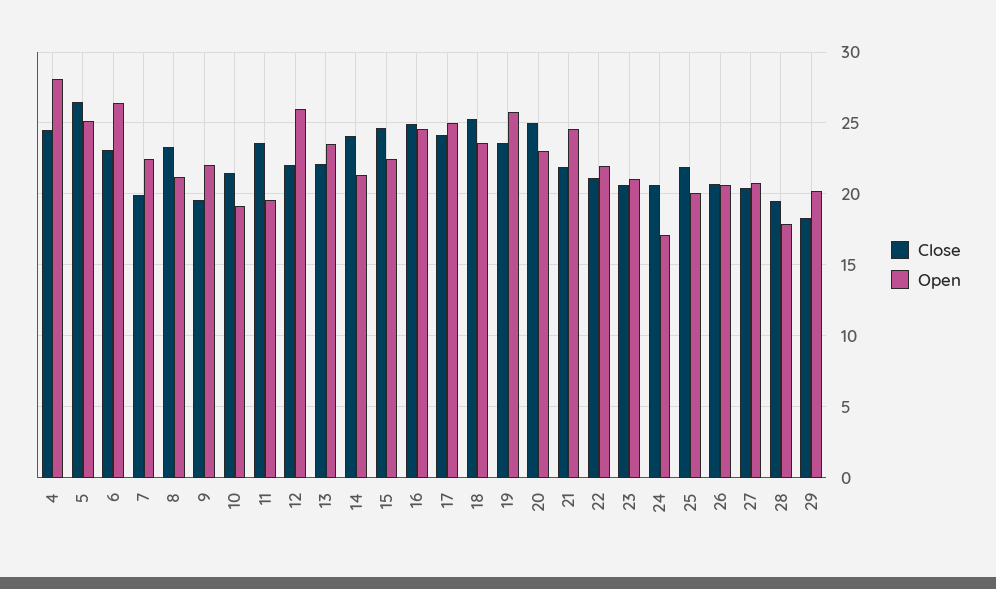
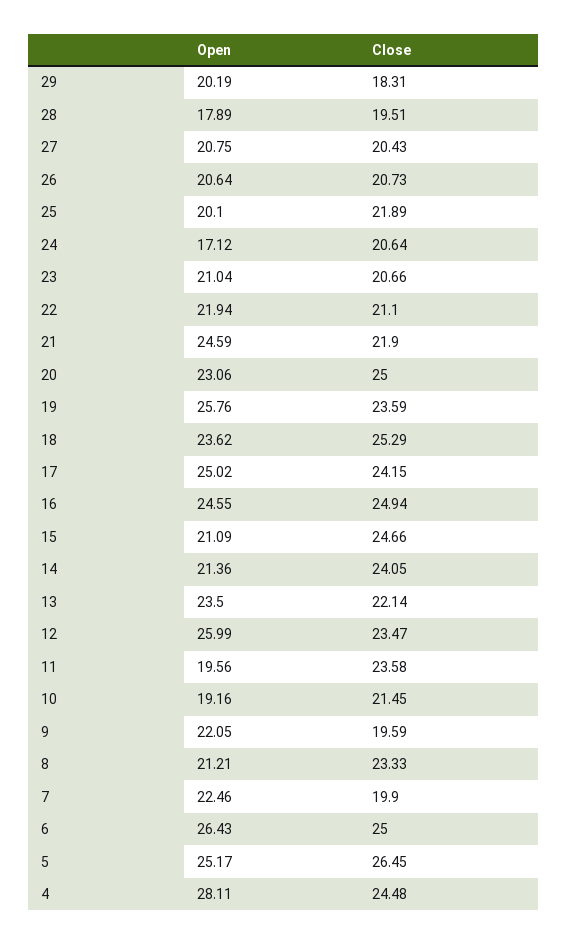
Close, 6: 23 -> 25
Close, 12: 22 -> 23.47
Open, 15: 22.5 -> 21.09

